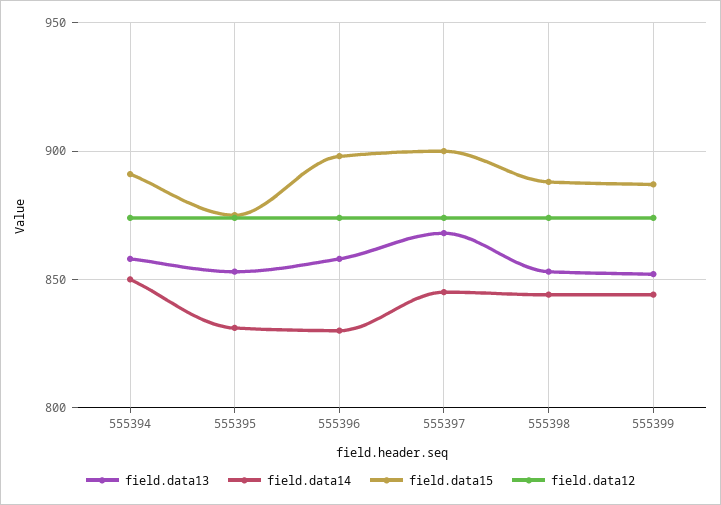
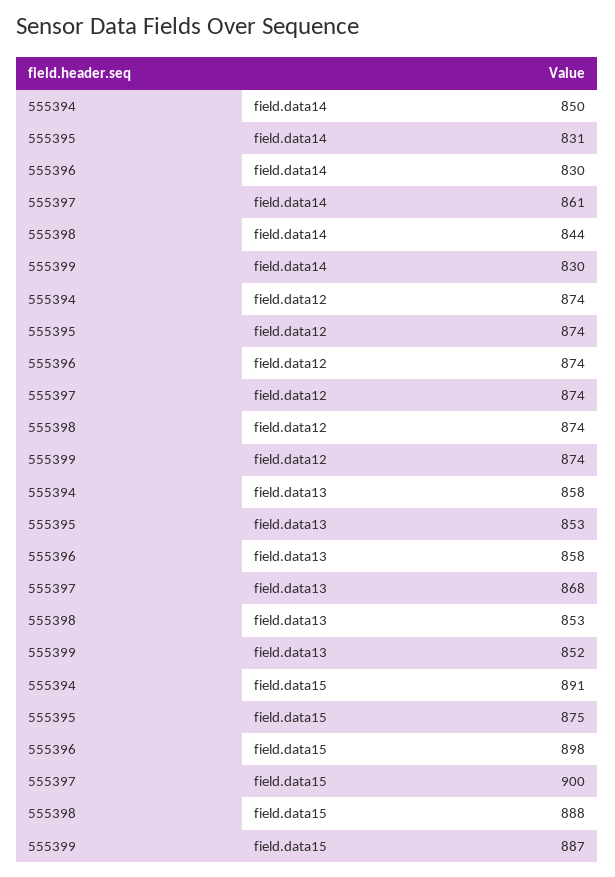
field.data14, 555397: 845 -> 861
field.data14, 555399: 845 -> 830

